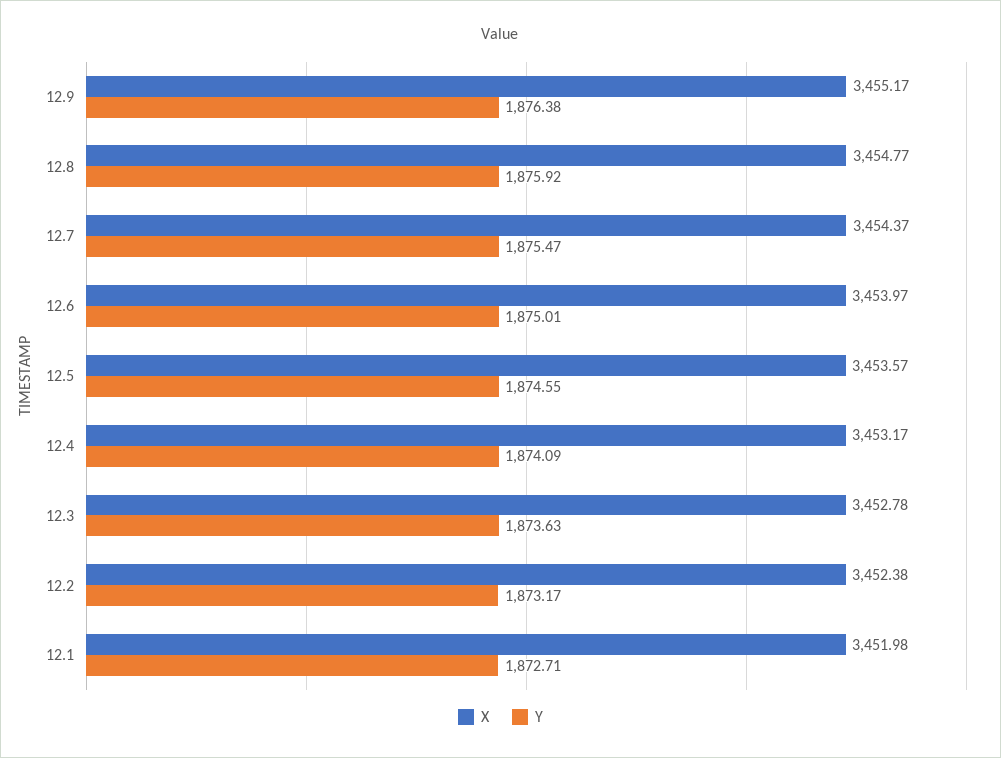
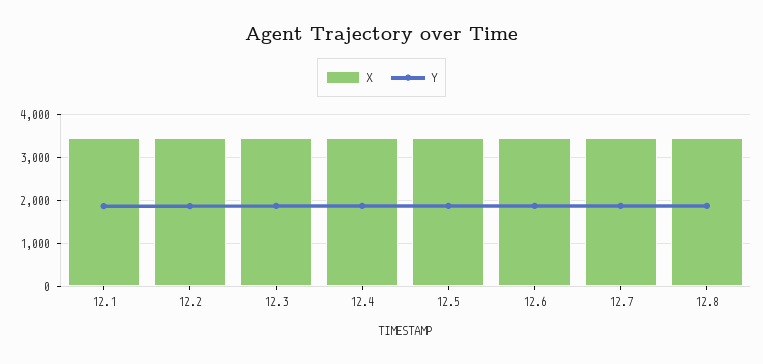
X, 12.9: 3455.17 -> none
Y, 12.9: 1876.38 -> none

